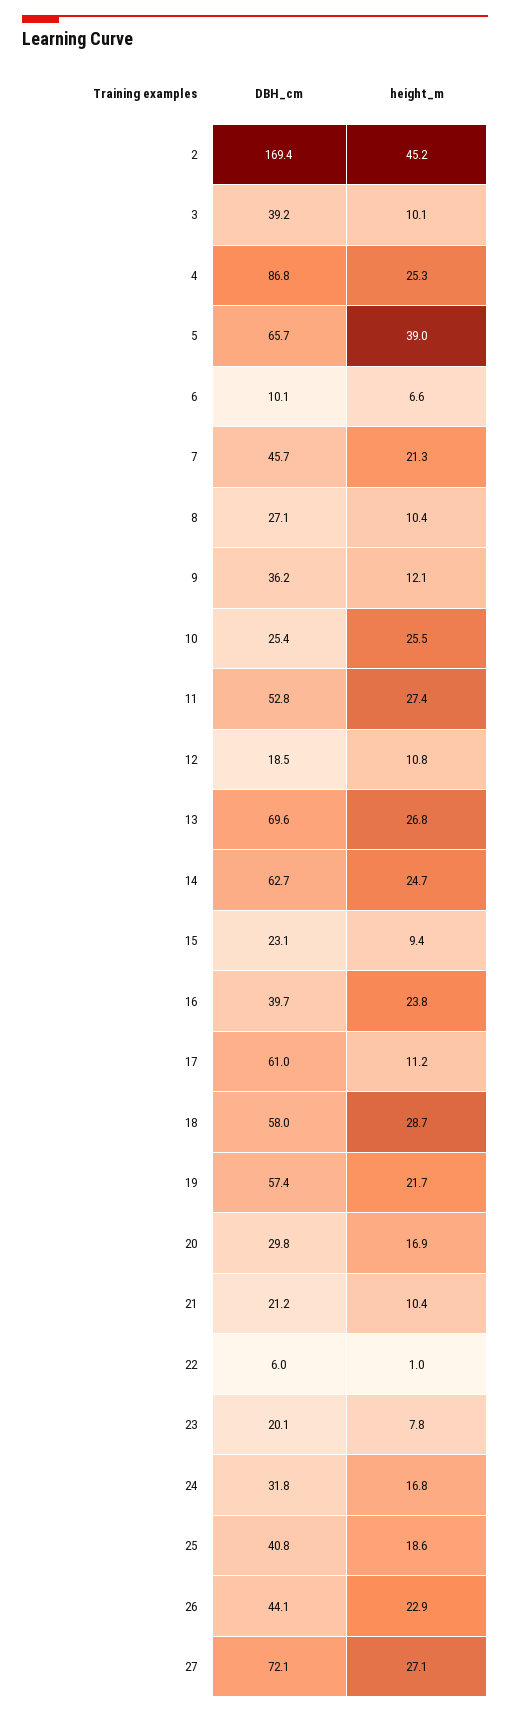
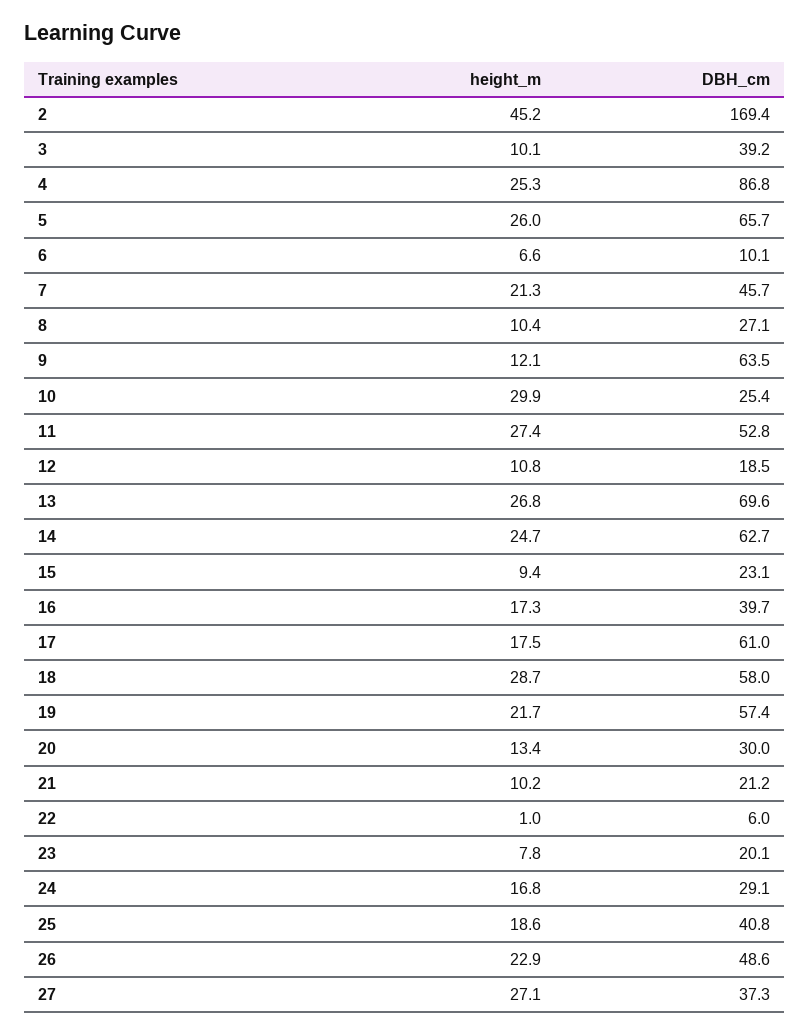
height_m, 5: 39 -> 26
DBH_cm, 9: 36.2 -> 63.5
height_m, 10: 25.5 -> 29.9
height_m, 16: 23.8 -> 17.3
height_m, 17: 11.2 -> 17.5
DBH_cm, 20: 29.8 -> 30
height_m, 20: 16.9 -> 13.4
height_m, 21: 10.4 -> 10.2
DBH_cm, 24: 31.8 -> 29.1
DBH_cm, 26: 44.1 -> 48.6
DBH_cm, 27: 72.1 -> 37.3

